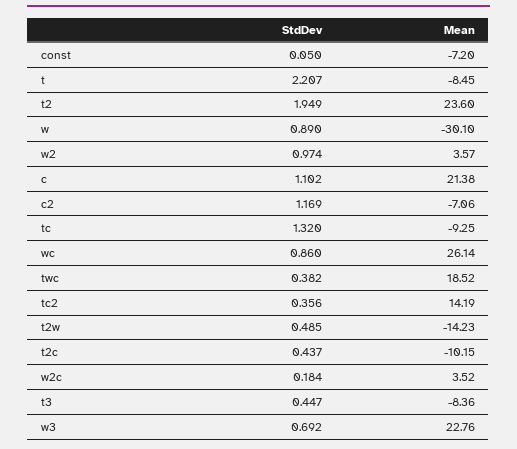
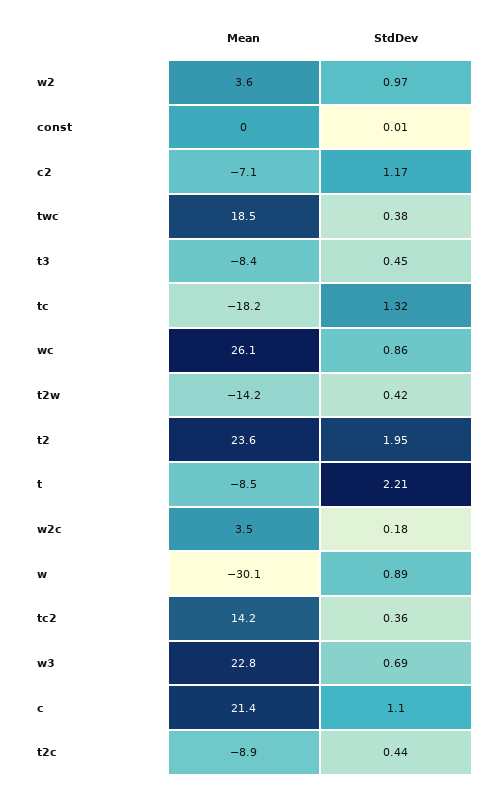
StdDev, const: 0.05 -> 0.01
Mean, const: -7.2 -> 0
Mean, tc: -9.25 -> -18.2
StdDev, t2w: 0.485 -> 0.42
Mean, t2c: -10.15 -> -8.9

